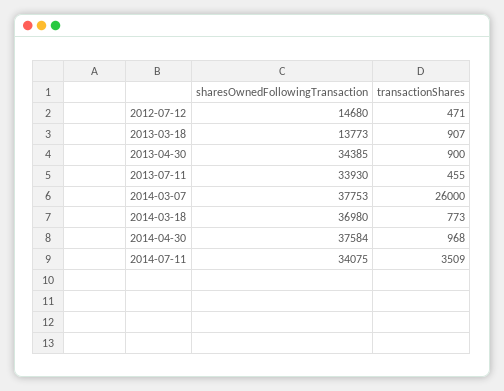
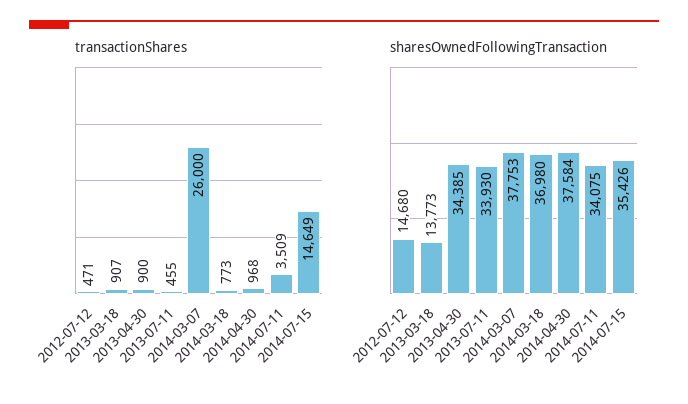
transactionShares, 2014-07-15: none -> 14649
sharesOwnedFollowingTransaction, 2014-07-15: none -> 35426

